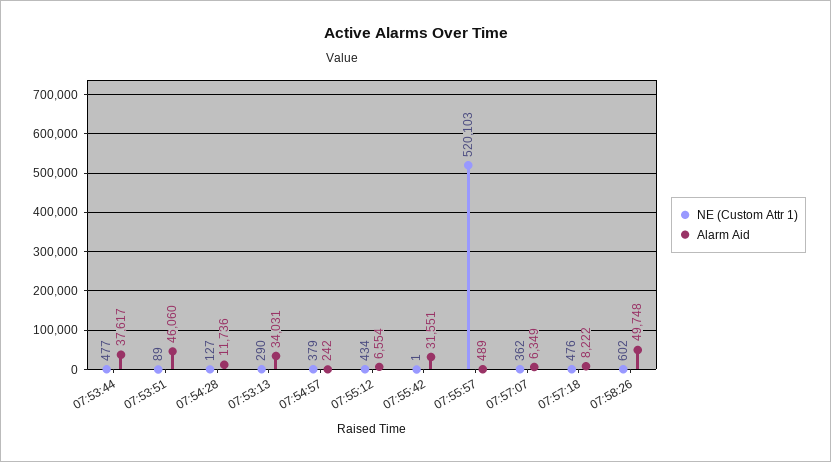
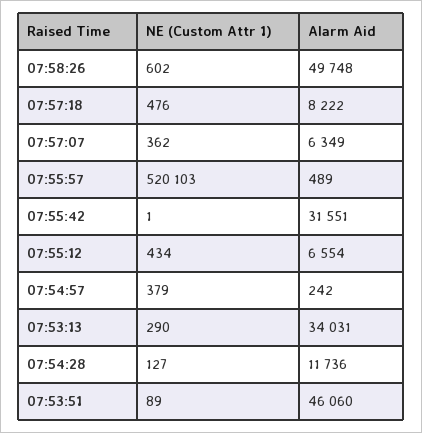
NE (Custom Attr 1), 07:53:44: 477 -> none
Alarm Aid, 07:53:44: 37617 -> none

